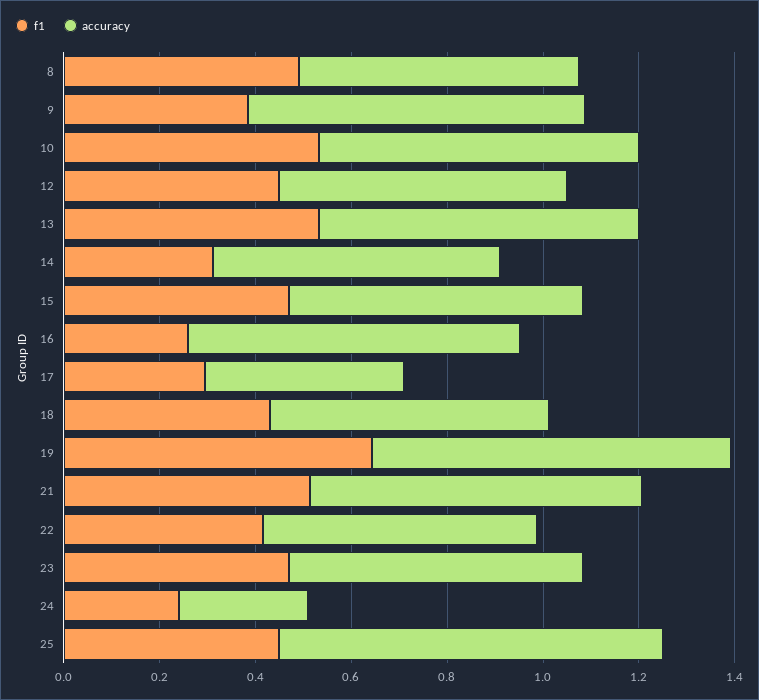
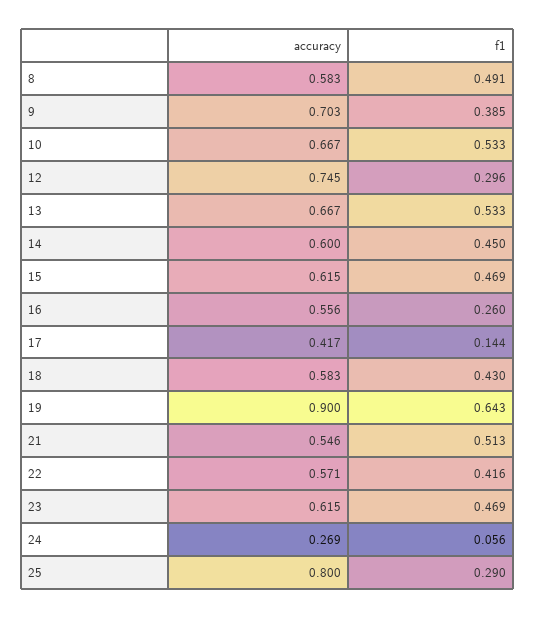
f1, 12: 0.45 -> 0.296
accuracy, 12: 0.6 -> 0.745
f1, 14: 0.3 -> 0.45
accuracy, 16: 0.7 -> 0.556
f1, 17: 0.3 -> 0.144
accuracy, 19: 0.75 -> 0.9
accuracy, 21: 0.7 -> 0.546
f1, 24: 0.25 -> 0.056
f1, 25: 0.45 -> 0.29

